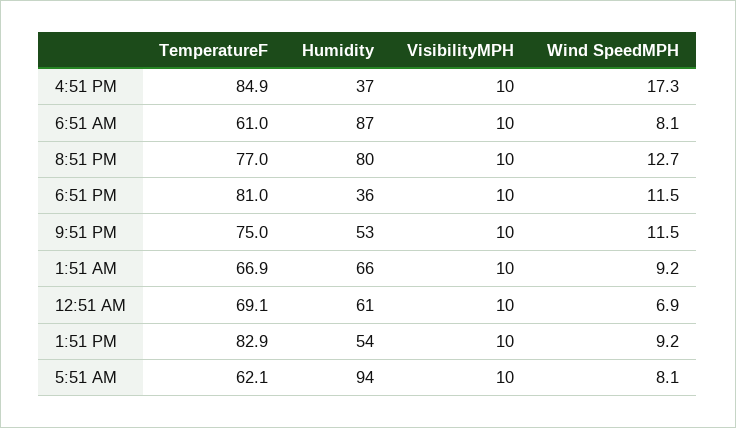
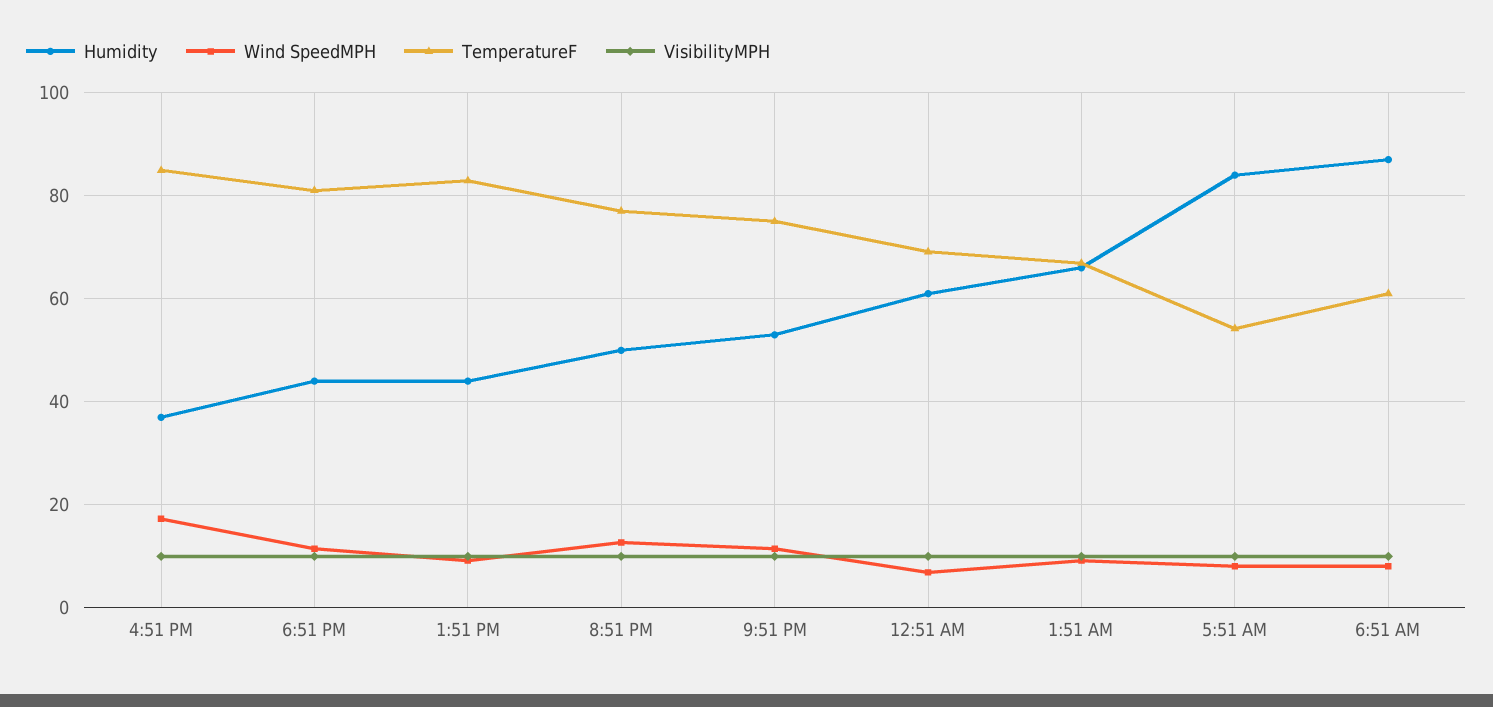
Humidity, 8:51 PM: 80 -> 50
Humidity, 6:51 PM: 36 -> 44
Humidity, 1:51 PM: 54 -> 44
TemperatureF, 5:51 AM: 62.1 -> 54
Humidity, 5:51 AM: 94 -> 84

